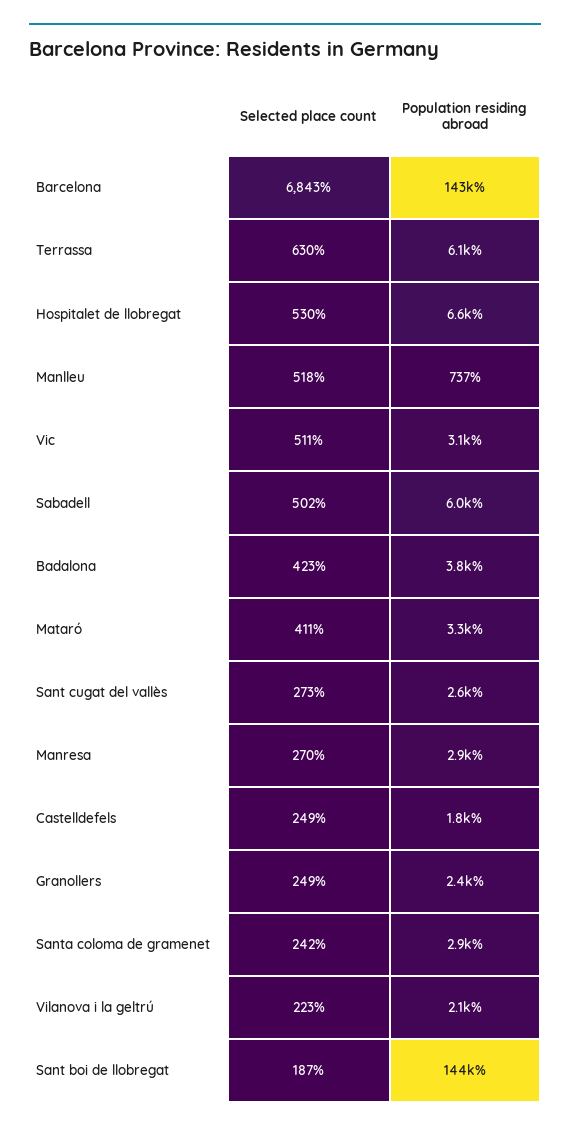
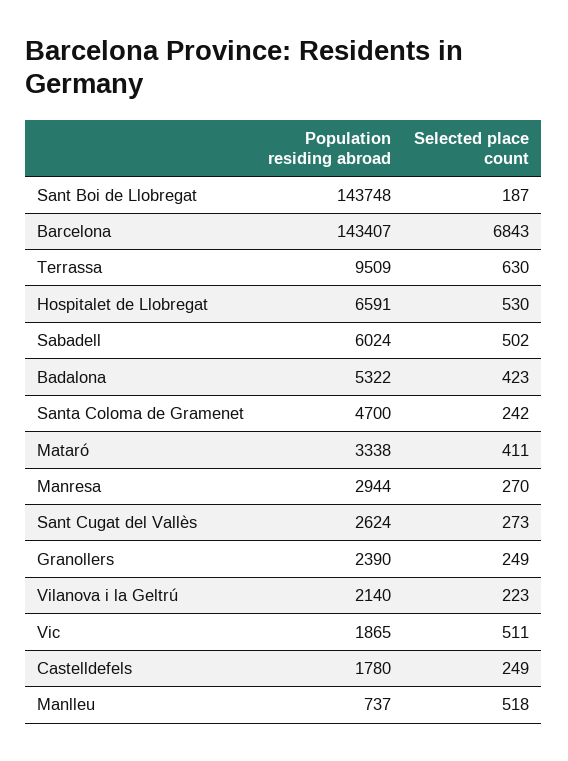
Population residing abroad, Terrassa: 6100 -> 9509
Population residing abroad, Vic: 3100 -> 1865
Population residing abroad, Badalona: 3800 -> 5322
Population residing abroad, Santa coloma de gramenet: 2900 -> 4700

